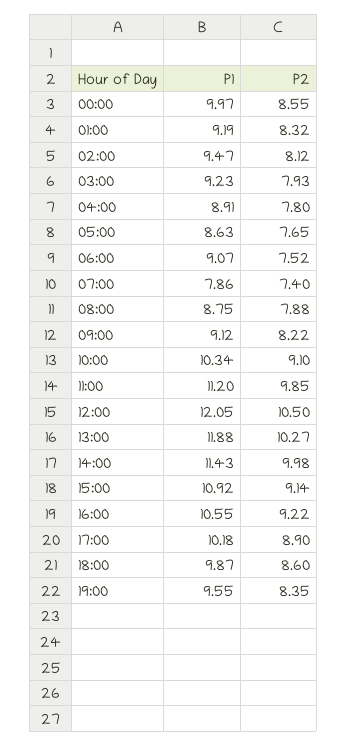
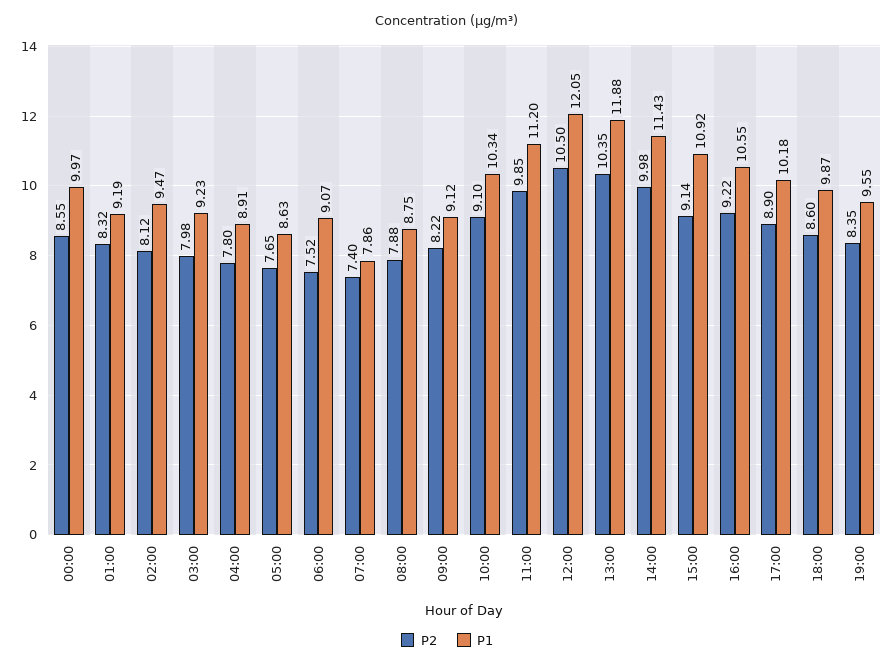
P2, 03:00: 7.93 -> 7.98
P2, 13:00: 10.27 -> 10.35

